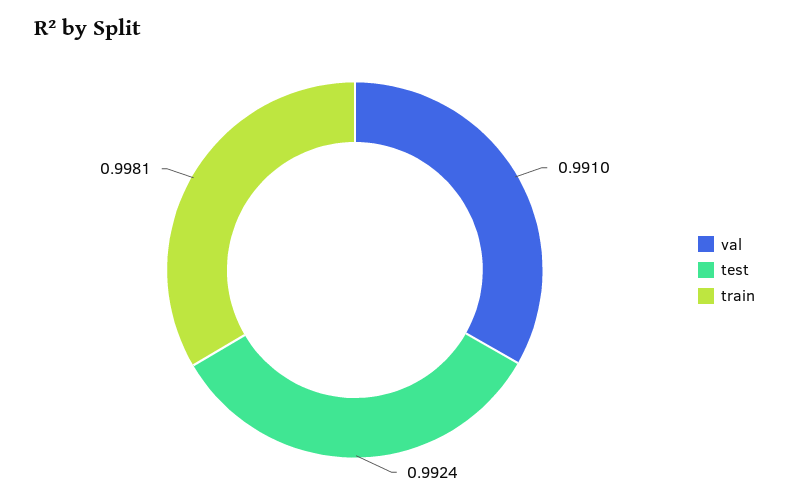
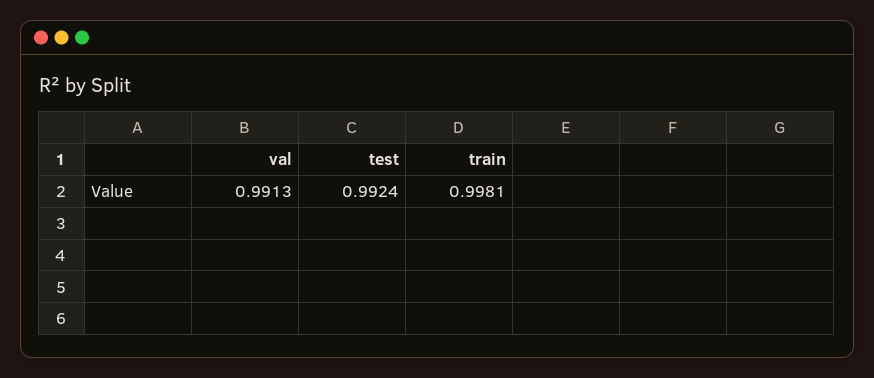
val: 0.991 -> 0.9913

